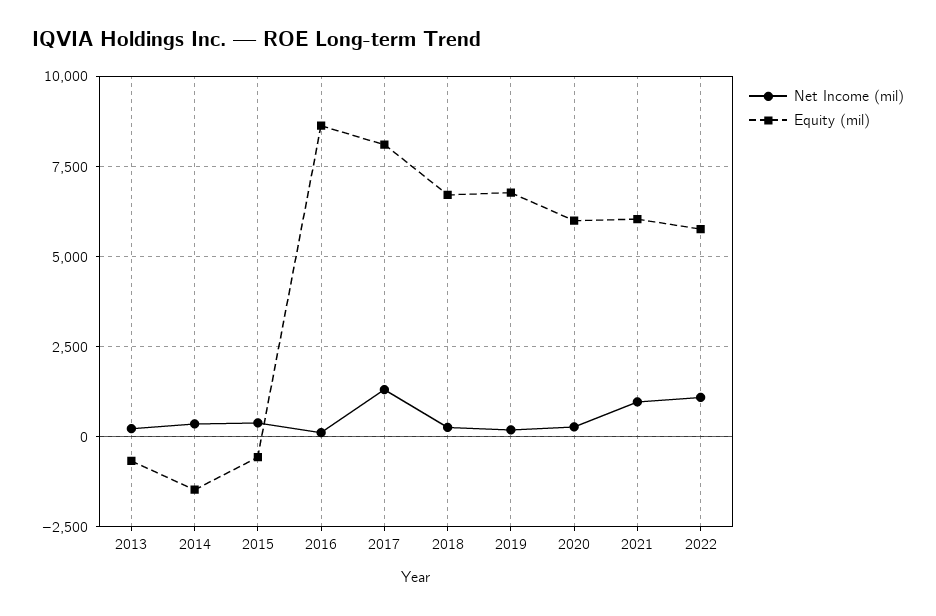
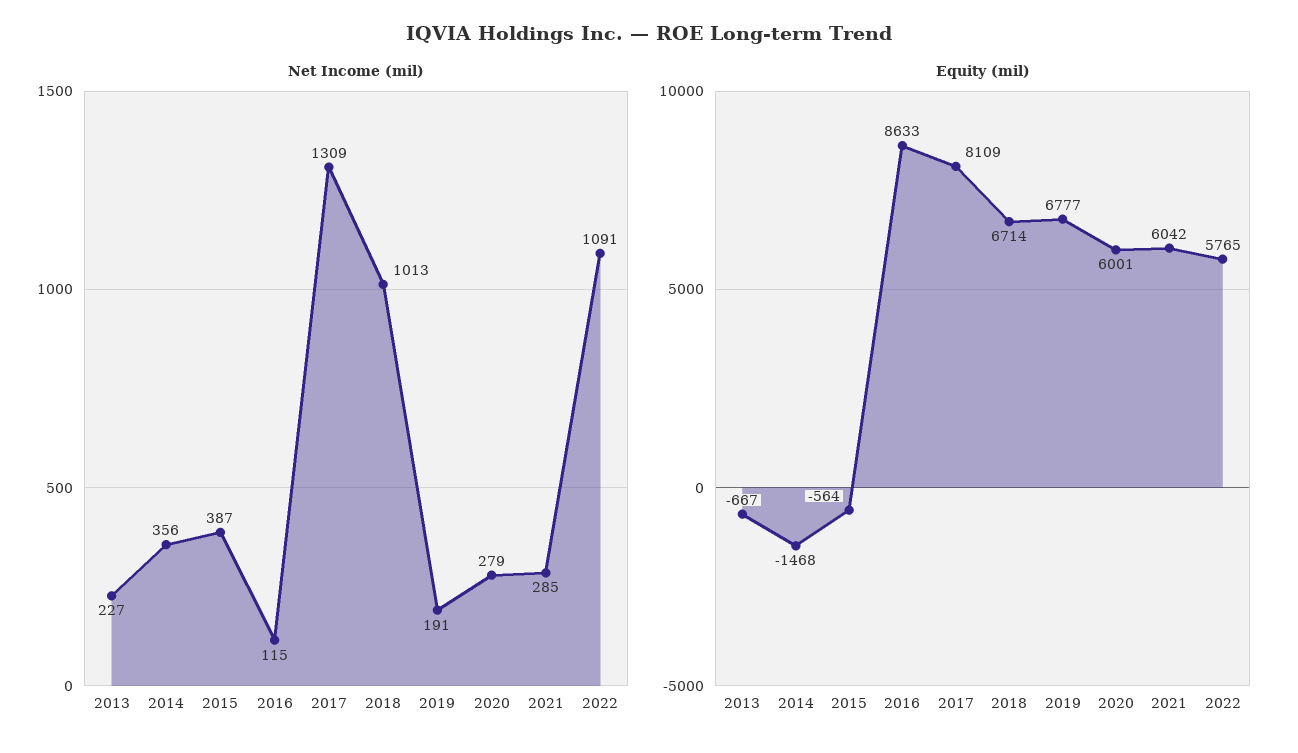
Net Income (mil), 2018: 250 -> 1013
Net Income (mil), 2021: 1000 -> 285

